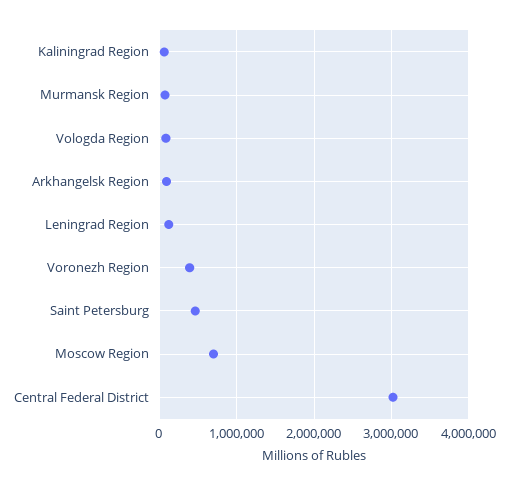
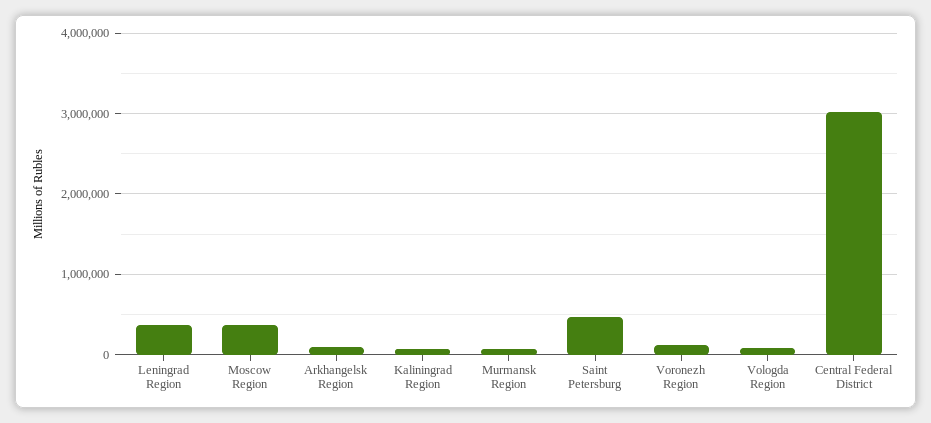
Leningrad Region: 100000 -> 400000
Voronezh Region: 400000 -> 100000
Moscow Region: 700000 -> 400000

